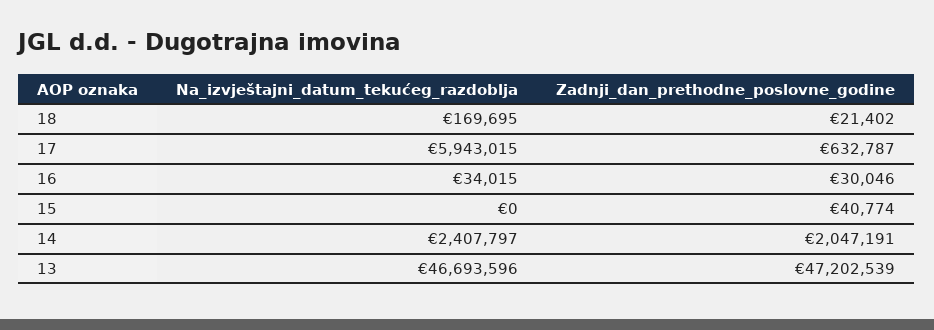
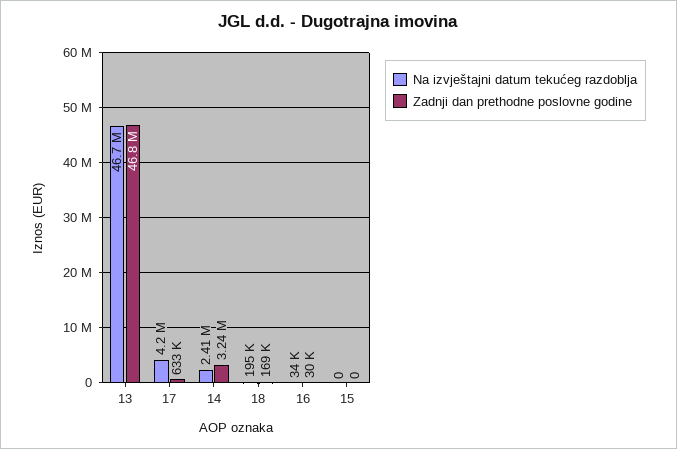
Na_izvještajni_datum_tekućeg_razdoblja, 18: 169695 -> 195000
Zadnji_dan_prethodne_poslovne_godine, 18: 21402 -> 169000
Na_izvještajni_datum_tekućeg_razdoblja, 17: 5943015 -> 4200000
Zadnji_dan_prethodne_poslovne_godine, 15: 40774 -> 0
Zadnji_dan_prethodne_poslovne_godine, 14: 2047191 -> 3240000
Zadnji_dan_prethodne_poslovne_godine, 13: 47202539 -> 46800000

